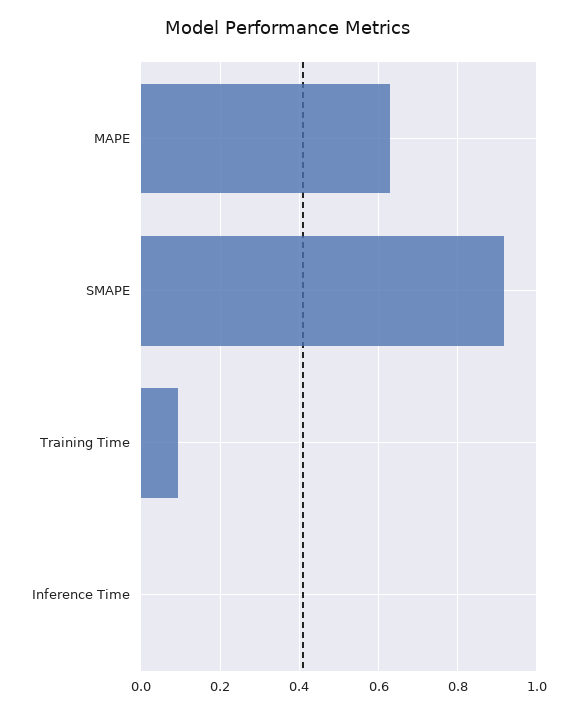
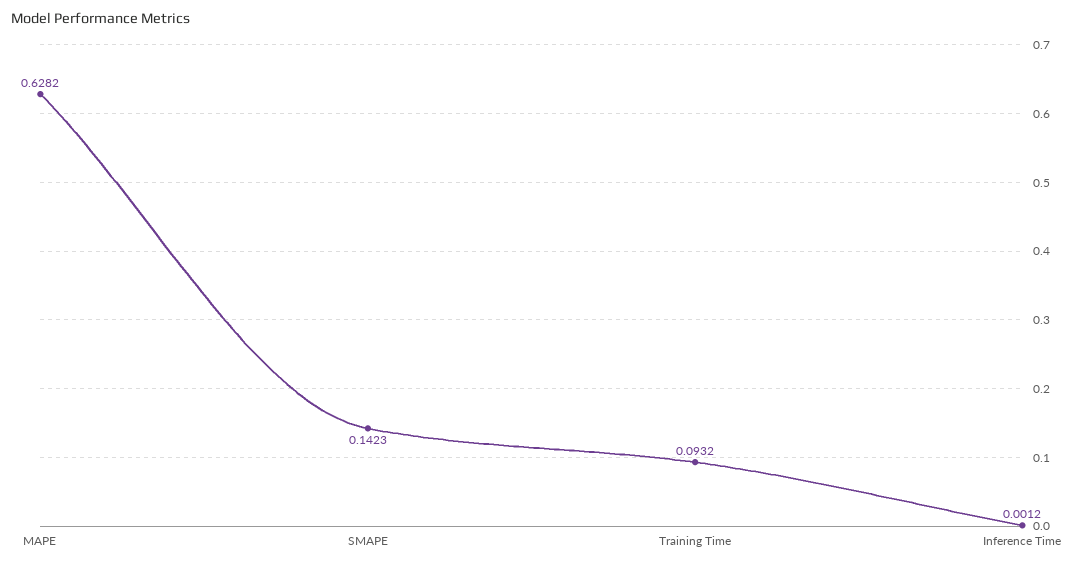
SMAPE: 0.92 -> 0.1423

